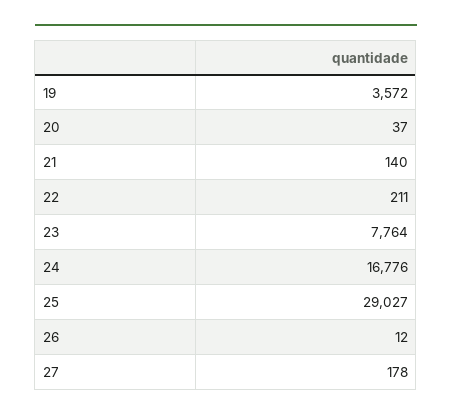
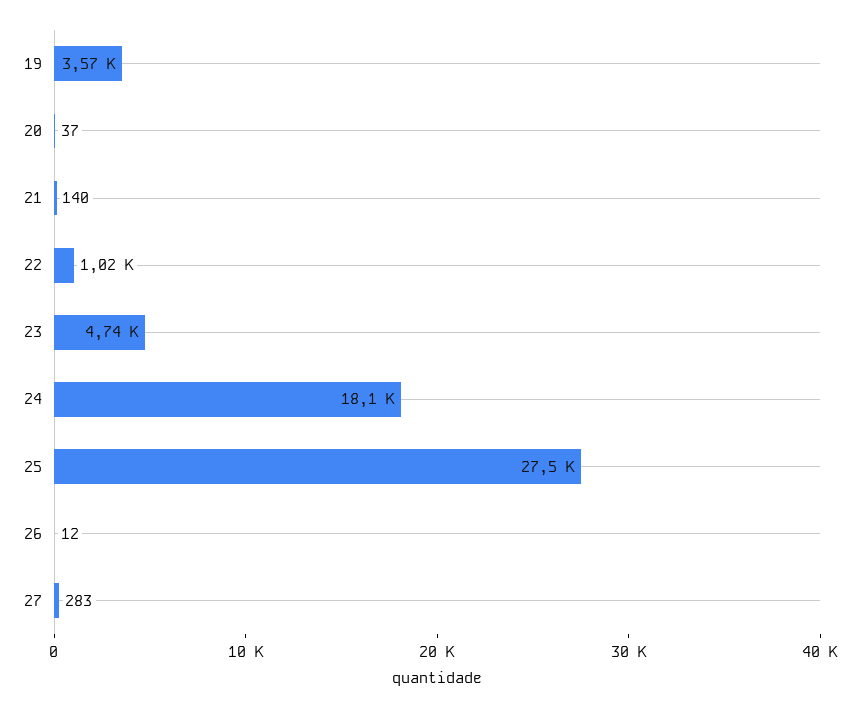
22: 211 -> 1020
23: 7764 -> 4740
24: 16776 -> 18100
25: 29027 -> 27500
27: 178 -> 283

